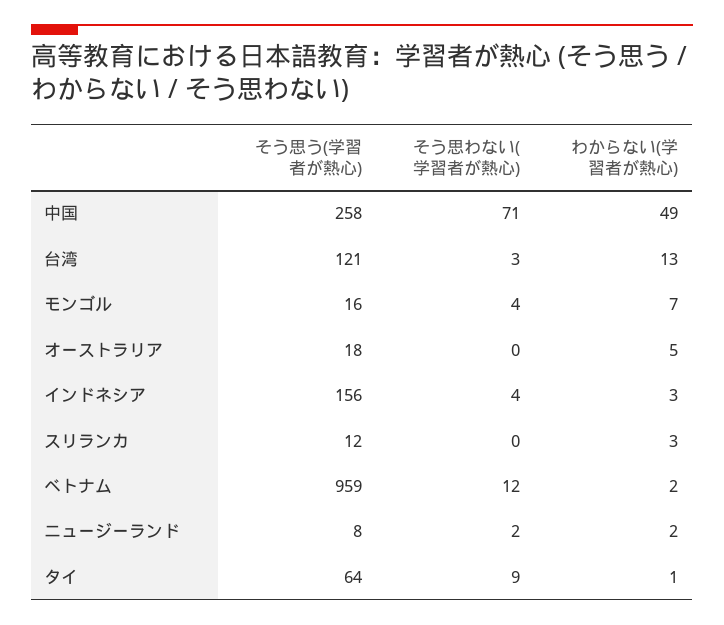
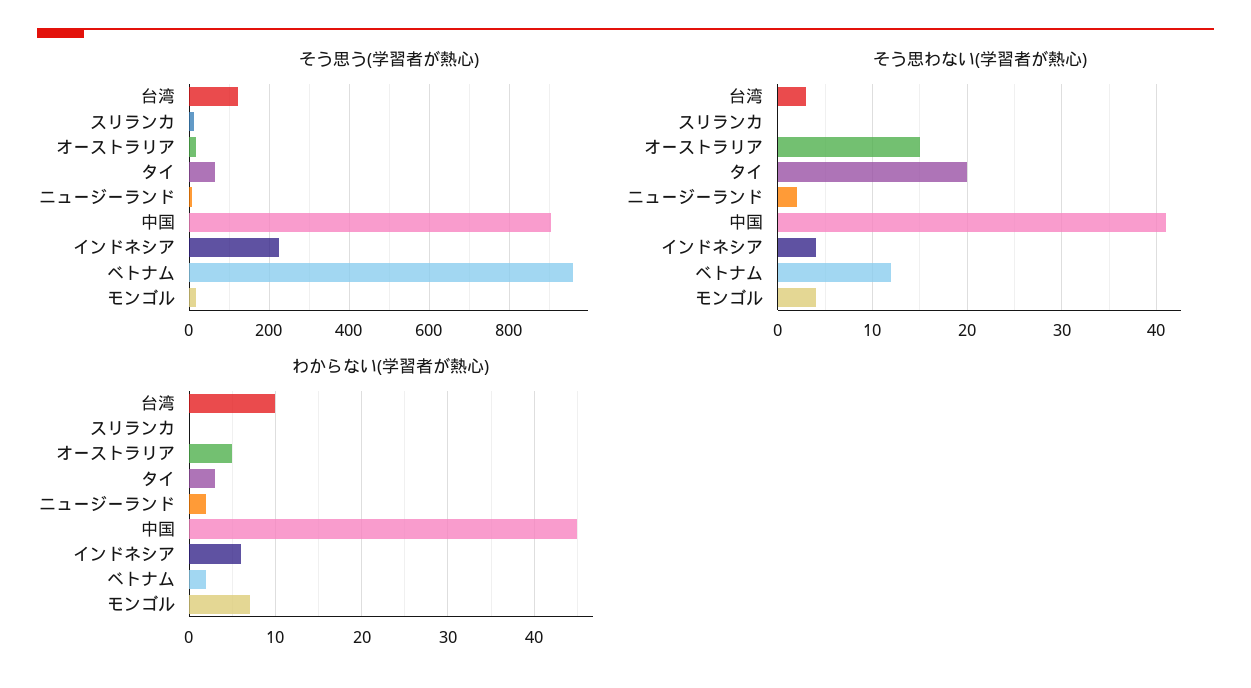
そう思う(学習者が熱心), 中国: 258 -> 900
そう思わない(学習者が熱心), 中国: 71 -> 41
わからない(学習者が熱心), 中国: 49 -> 45
わからない(学習者が熱心), 台湾: 13 -> 10
そう思わない(学習者が熱心), オーストラリア: 0 -> 15
そう思う(学習者が熱心), インドネシア: 156 -> 220
わからない(学習者が熱心), インドネシア: 3 -> 6
わからない(学習者が熱心), スリランカ: 3 -> 0
そう思わない(学習者が熱心), タイ: 9 -> 20
わからない(学習者が熱心), タイ: 1 -> 3

